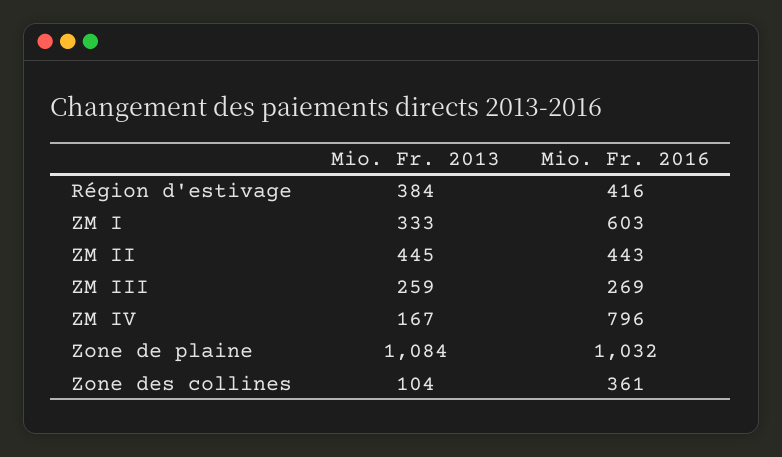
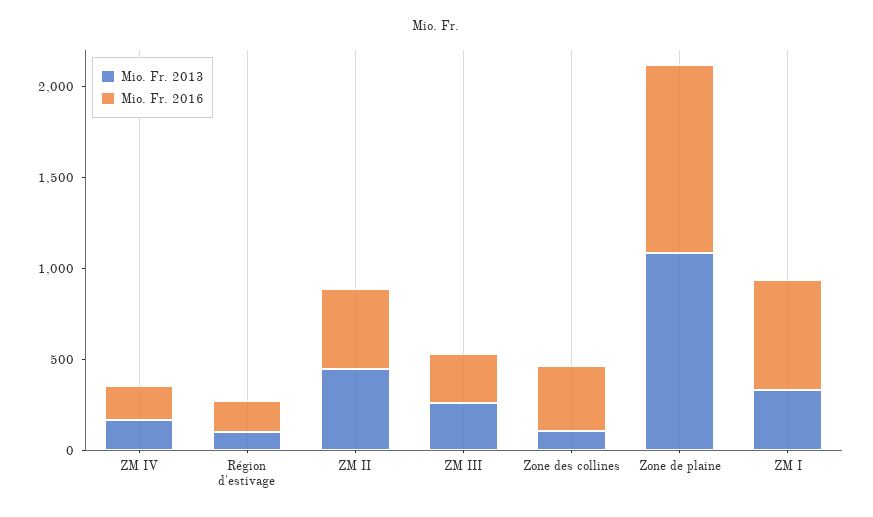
Mio. Fr. 2013, Région d'estivage: 384 -> 100
Mio. Fr. 2016, Région d'estivage: 416 -> 200
Mio. Fr. 2016, ZM IV: 796 -> 200

